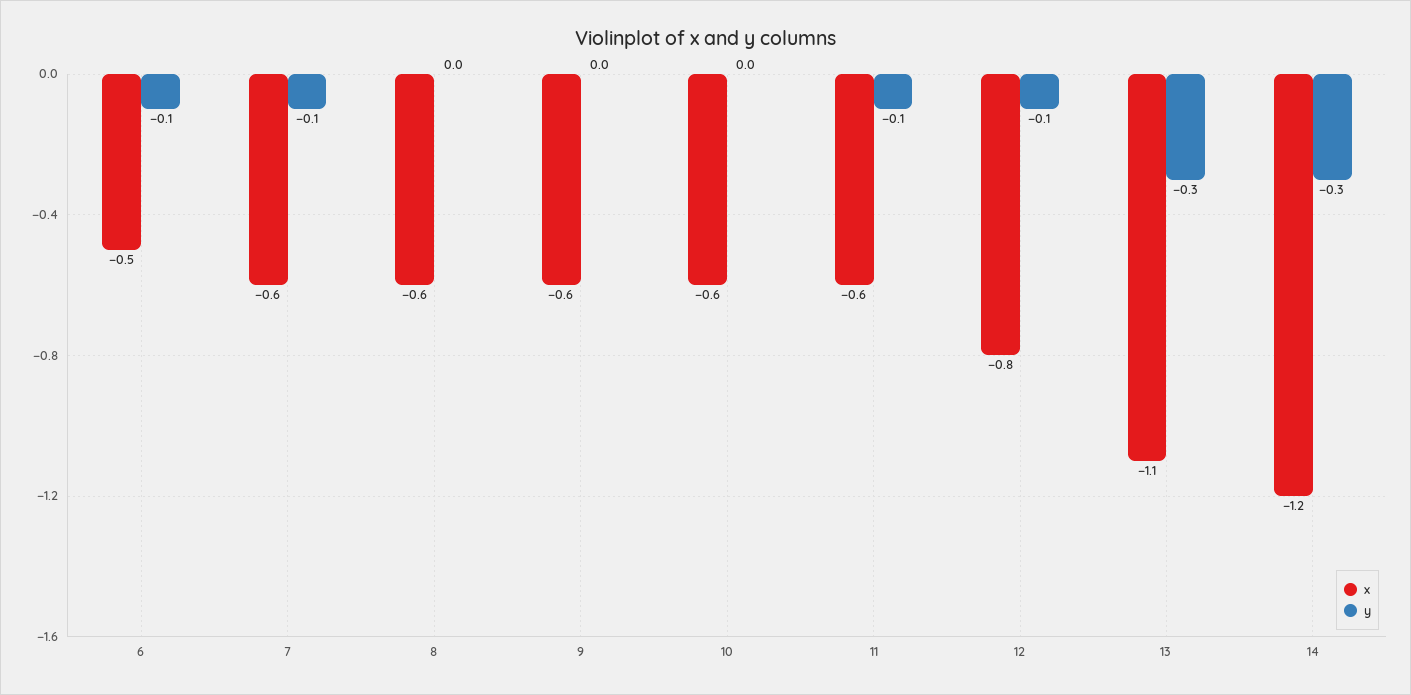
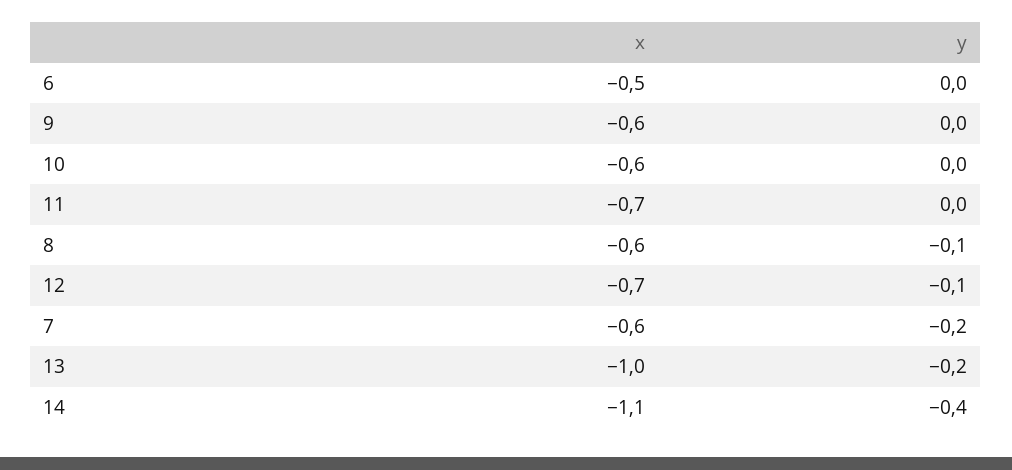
y, 6: -0.1 -> 0
y, 7: -0.1 -> -0.2
y, 8: 0 -> -0.1
x, 11: -0.6 -> -0.7
y, 11: -0.1 -> 0
x, 12: -0.8 -> -0.7
x, 13: -1.1 -> -1
y, 13: -0.3 -> -0.2
x, 14: -1.2 -> -1.1
y, 14: -0.3 -> -0.4

